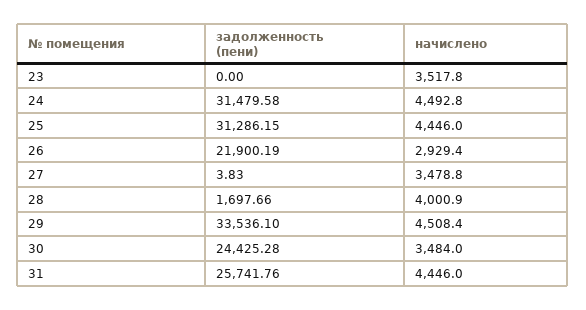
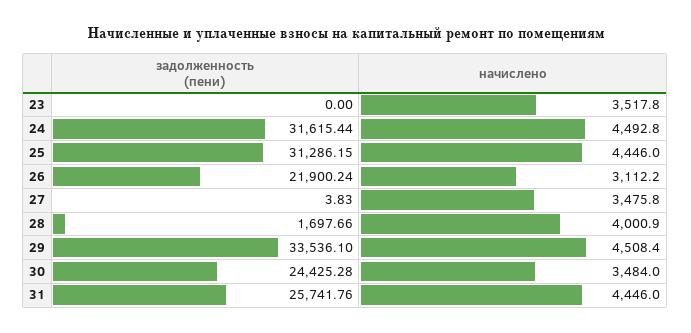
задолженность (пени), 24: 31479.58 -> 31615.44
задолженность (пени), 26: 21900.19 -> 21900.24
начислено, 26: 2929.4 -> 3112.2
начислено, 27: 3478.8 -> 3475.8

